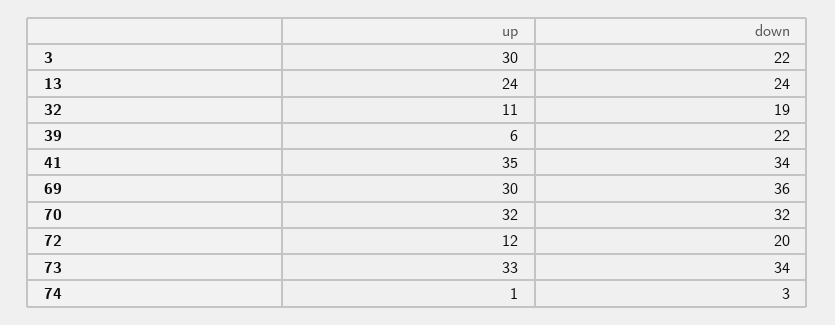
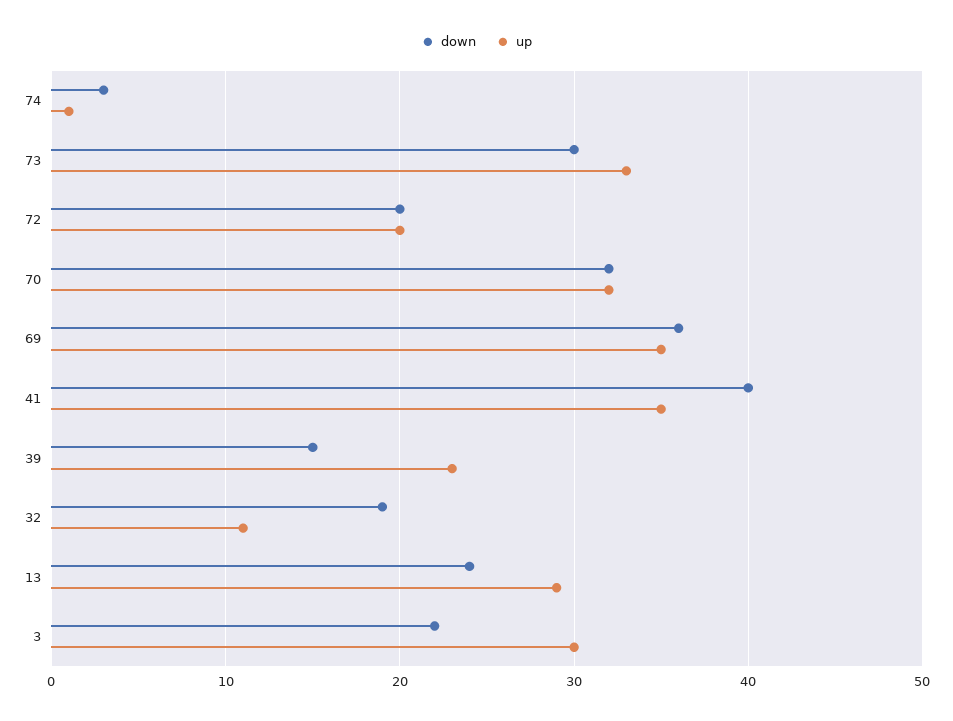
up, 13: 24 -> 29
up, 39: 6 -> 23
down, 39: 22 -> 15
down, 41: 34 -> 40
up, 69: 30 -> 35
up, 72: 12 -> 20
down, 73: 34 -> 30

